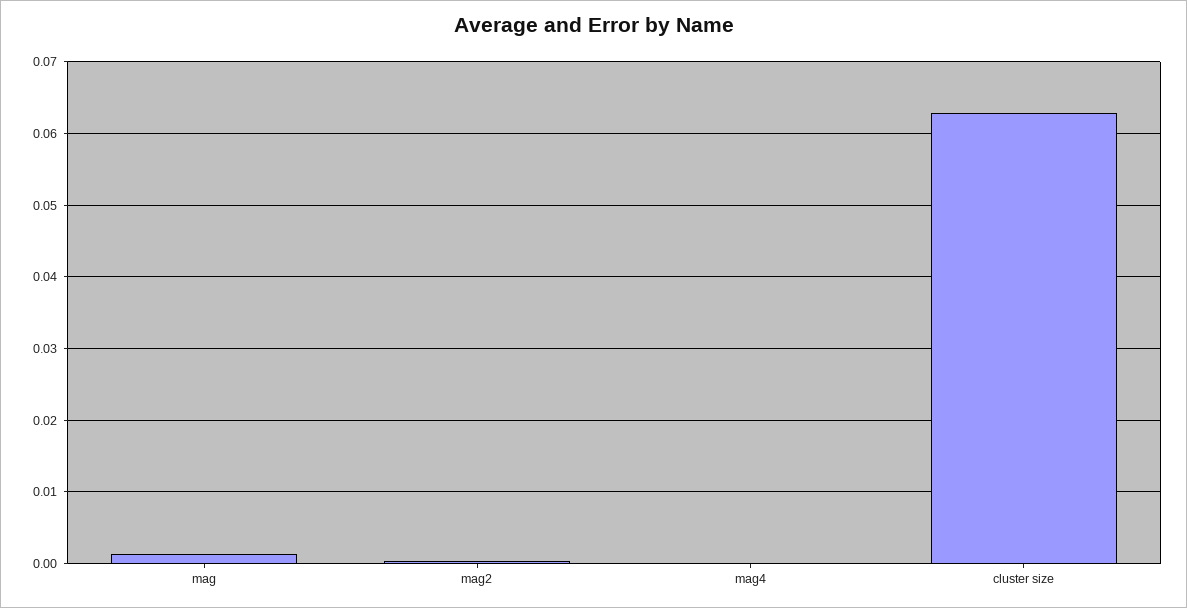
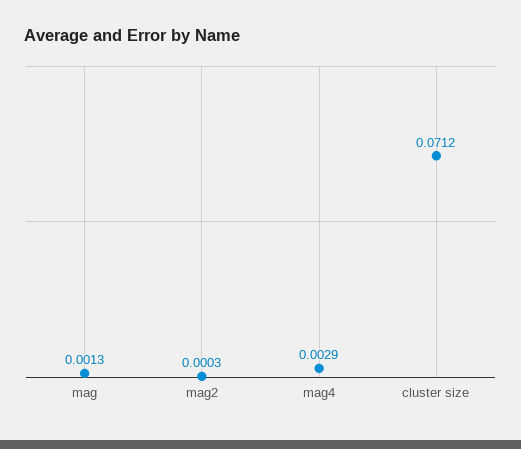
mag4: 0 -> 0.0029
cluster size: 0.063 -> 0.0712

